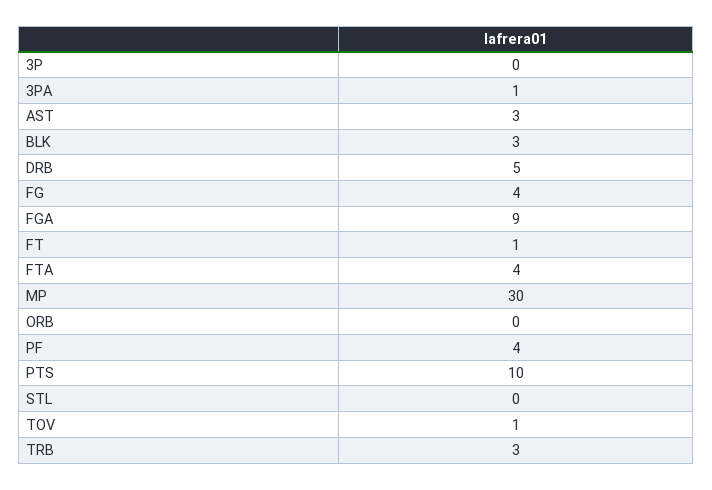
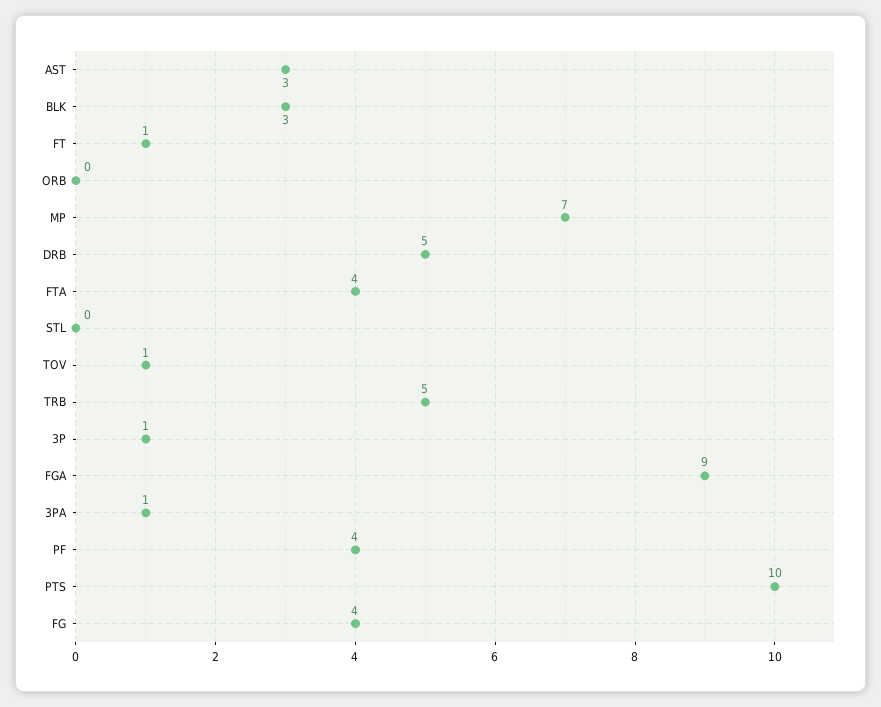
3P: 0 -> 1
MP: 30 -> 7
TRB: 3 -> 5

